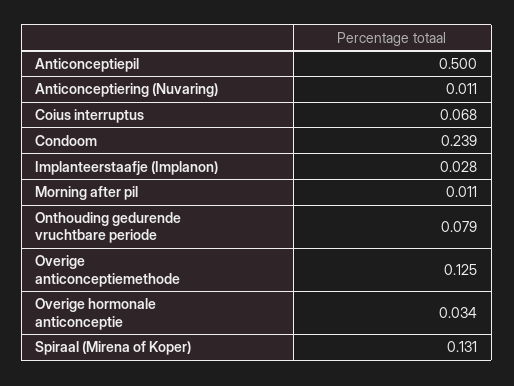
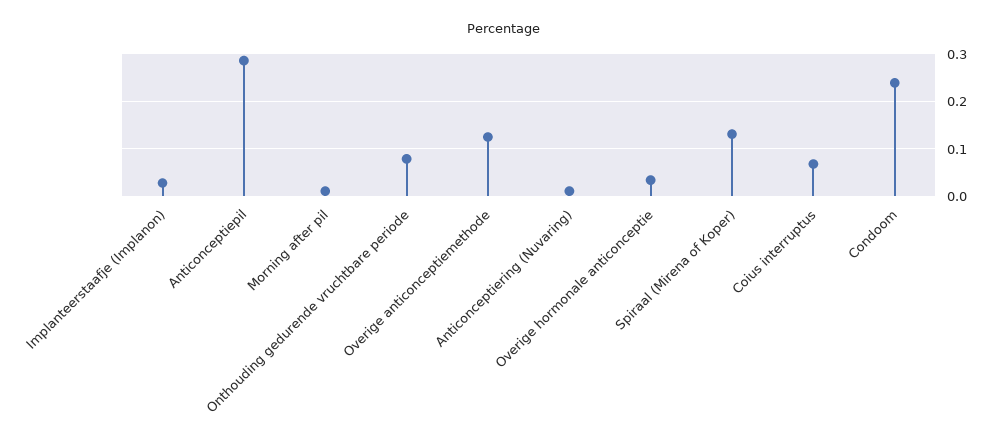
Anticonceptiepil: 0.5 -> 0.28

